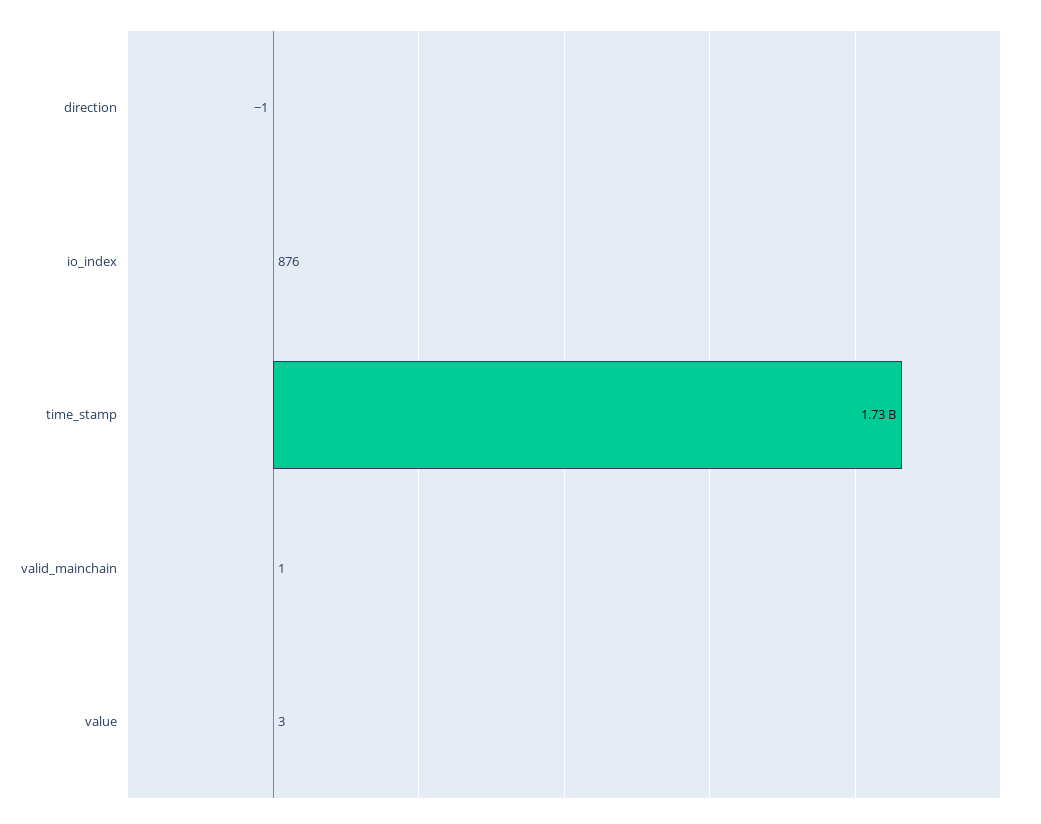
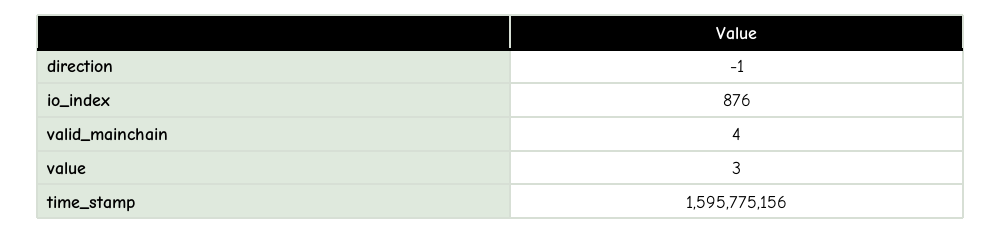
time_stamp: 1730000000 -> 1595775156
valid_mainchain: 1 -> 4

